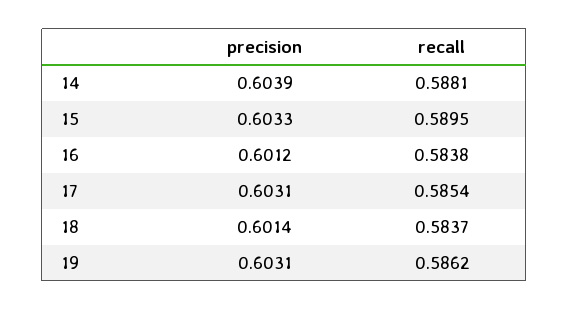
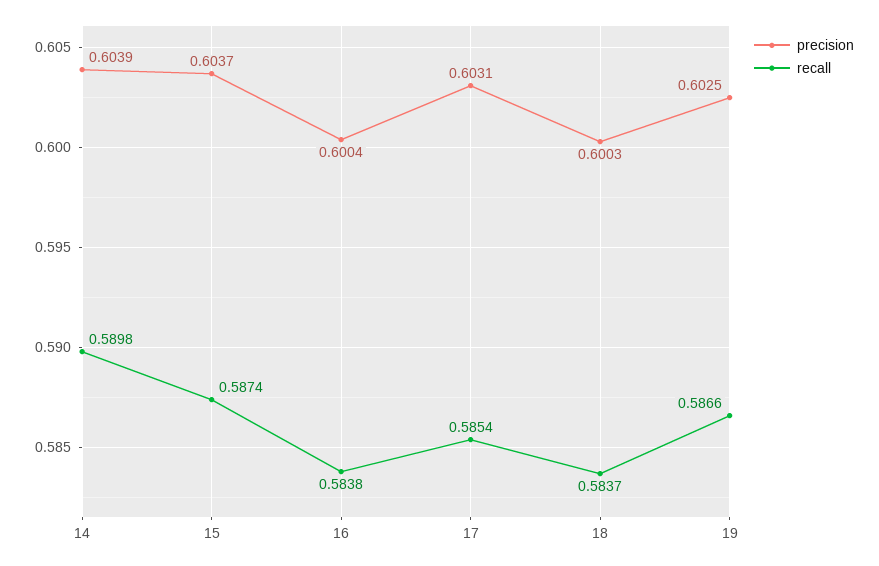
recall, 14: 0.5881 -> 0.5898
precision, 15: 0.6033 -> 0.6037
recall, 15: 0.5895 -> 0.5874
precision, 16: 0.6012 -> 0.6004
precision, 18: 0.6014 -> 0.6003
precision, 19: 0.6031 -> 0.6025
recall, 19: 0.5862 -> 0.5866

